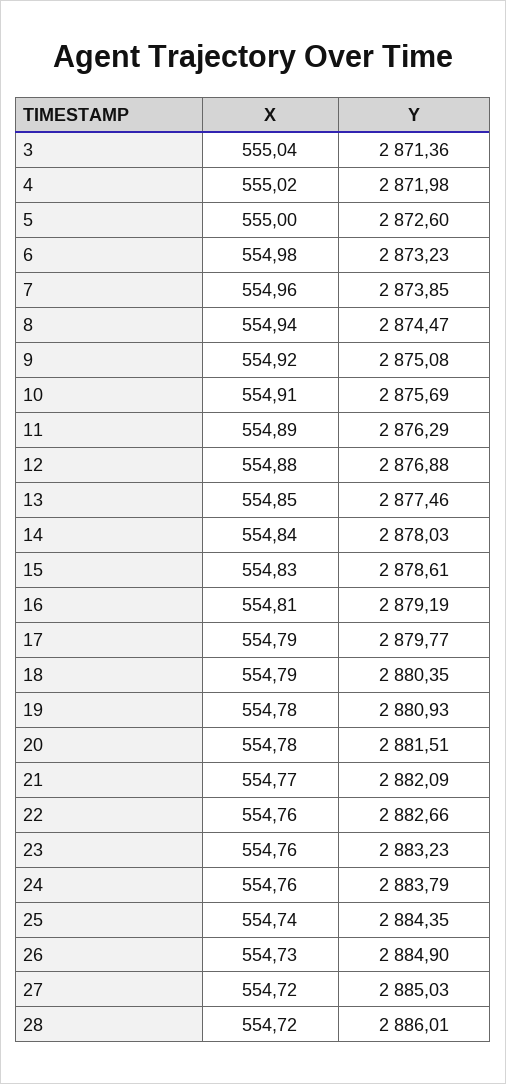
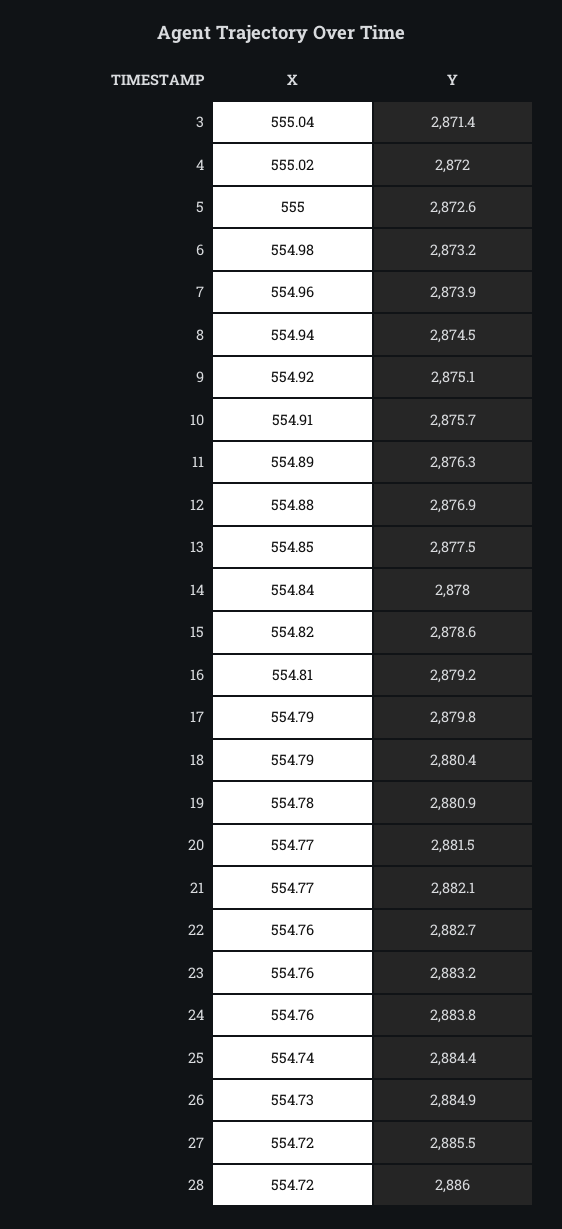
X, 15: 554.83 -> 554.82
X, 20: 554.78 -> 554.77
Y, 27: 2885.03 -> 2885.5

